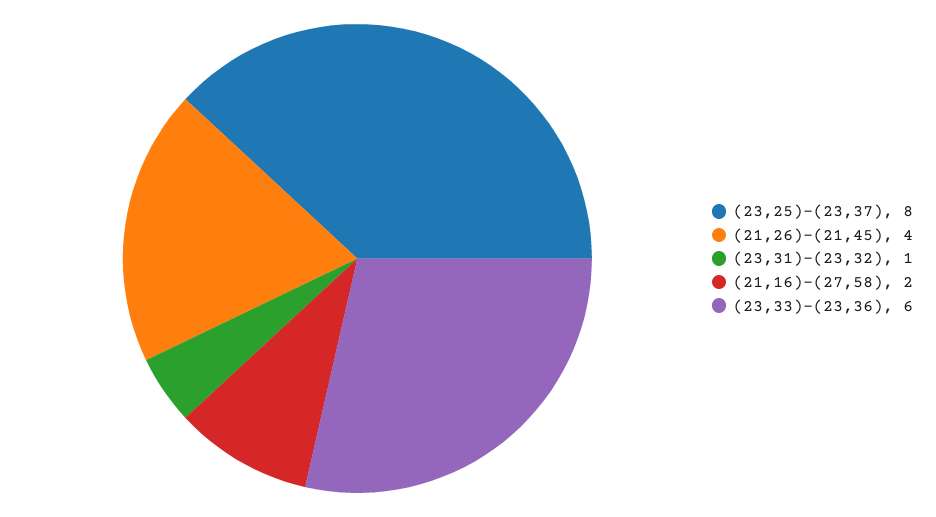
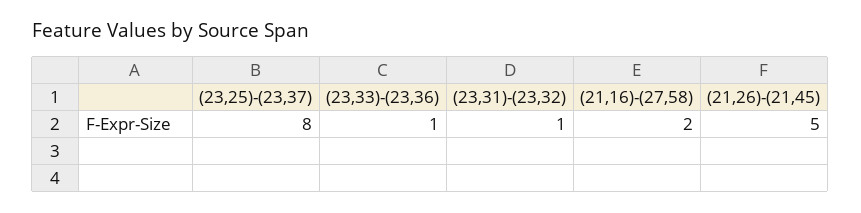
(21,26)-(21,45): 4 -> 5
(23,33)-(23,36): 6 -> 1

